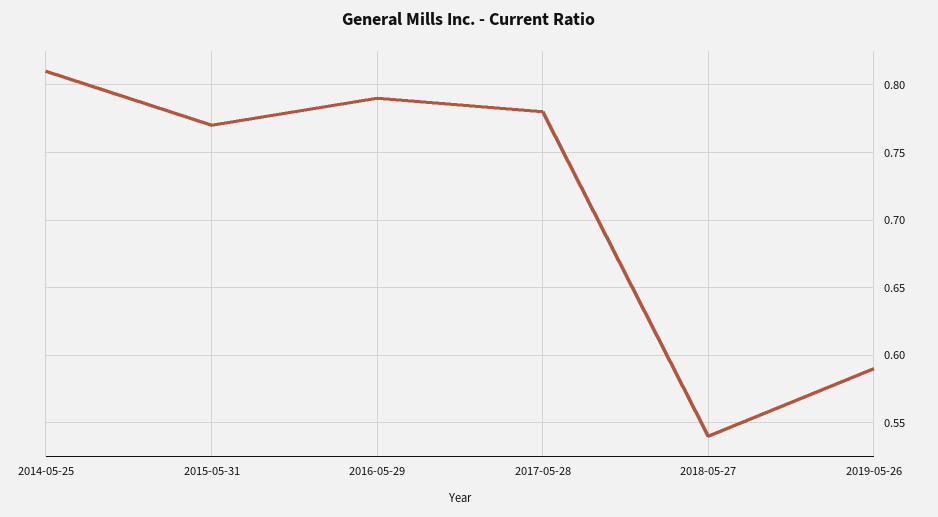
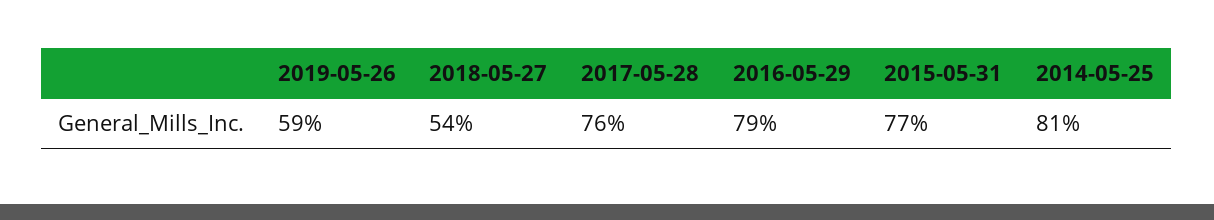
2017-05-28: 0.78 -> 0.76

